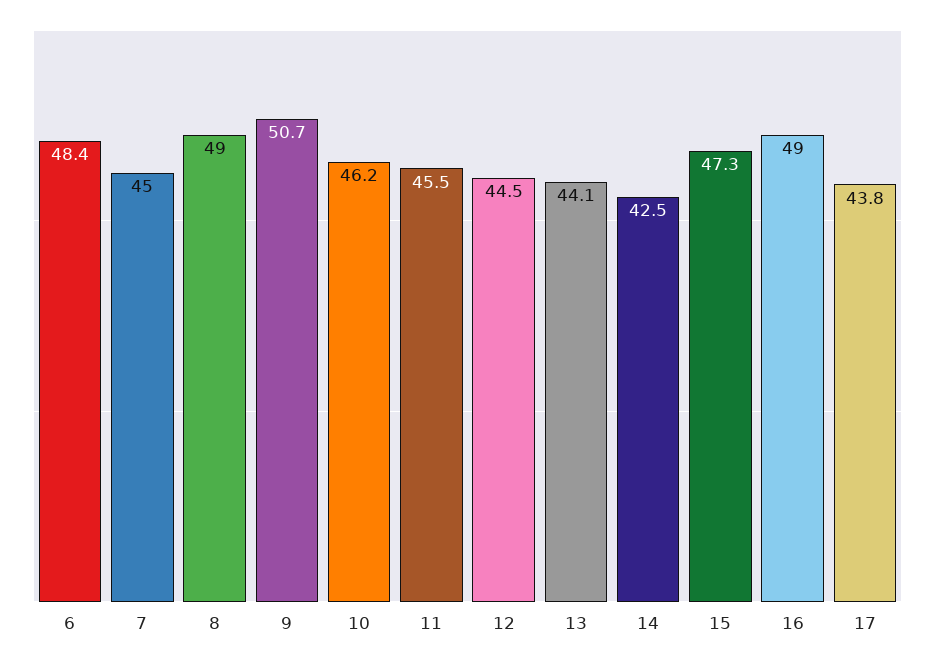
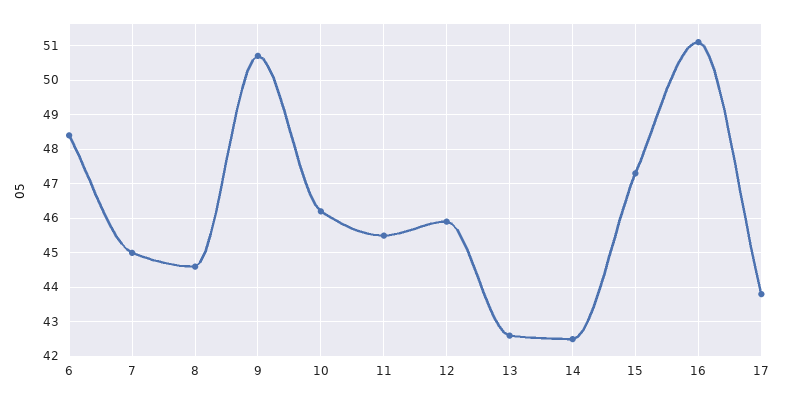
8: 49 -> 44.5
12: 44.5 -> 46
13: 44.1 -> 42.5
16: 49 -> 51

